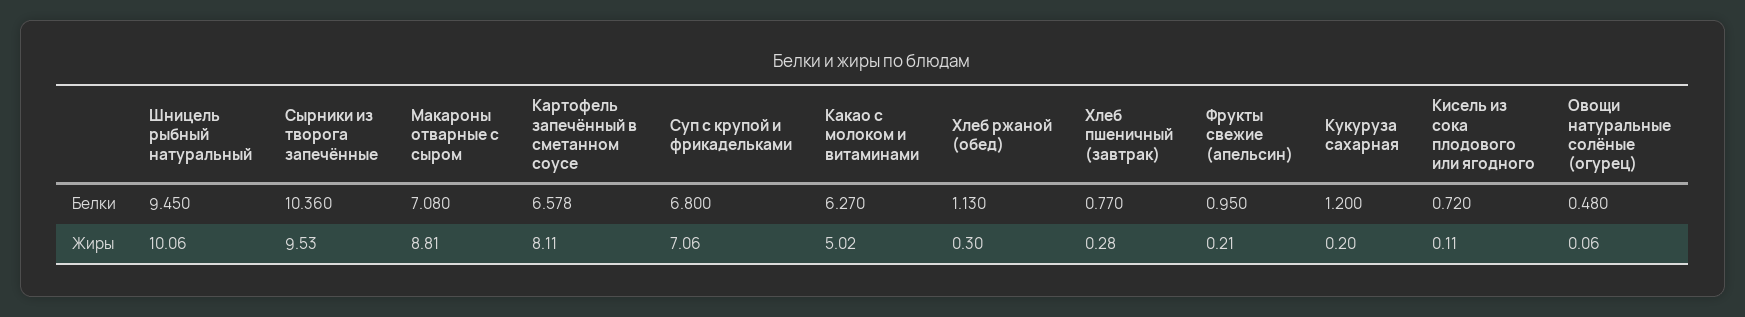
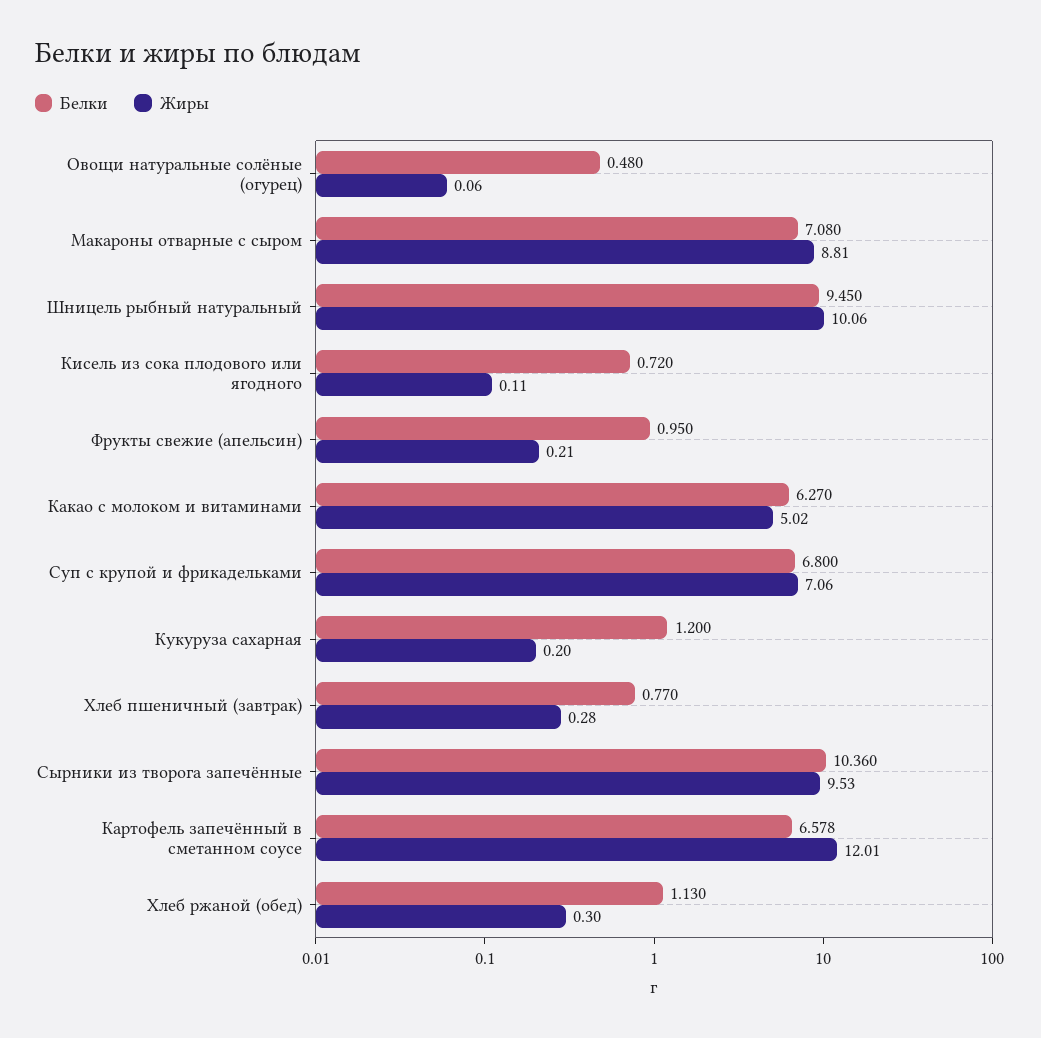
Жиры, Картофель запечённый в сметанном соусе: 8.11 -> 12.01

